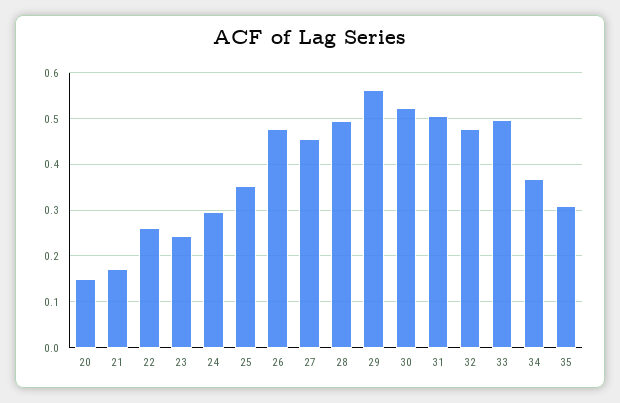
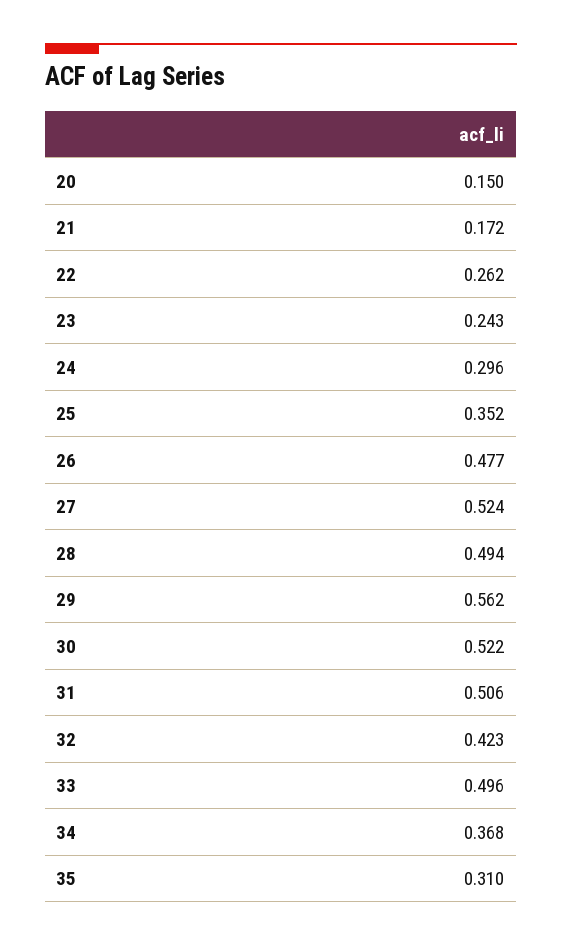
27: 0.46 -> 0.524
32: 0.48 -> 0.423

